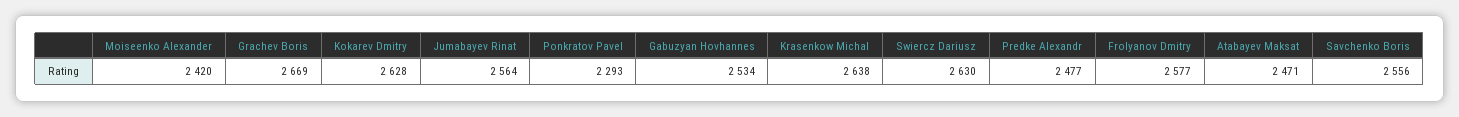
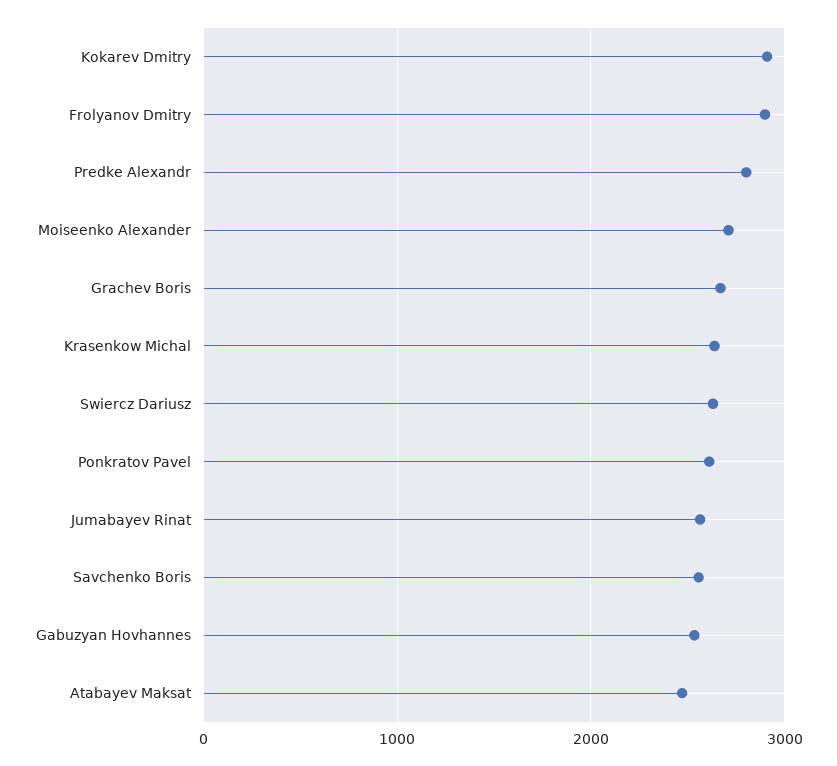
Moiseenko Alexander: 2420 -> 2700
Kokarev Dmitry: 2628 -> 2900
Ponkratov Pavel: 2293 -> 2600
Predke Alexandr: 2477 -> 2800
Frolyanov Dmitry: 2577 -> 2900

